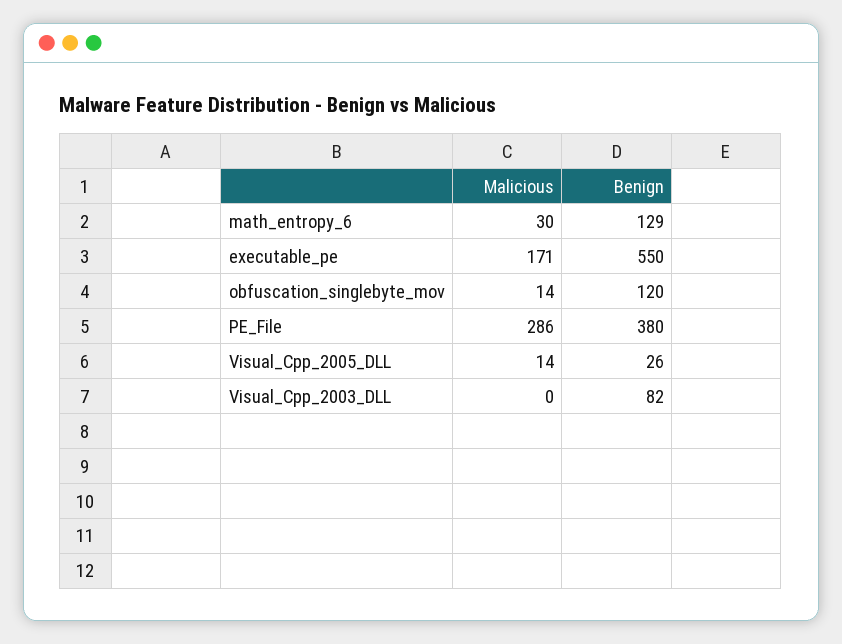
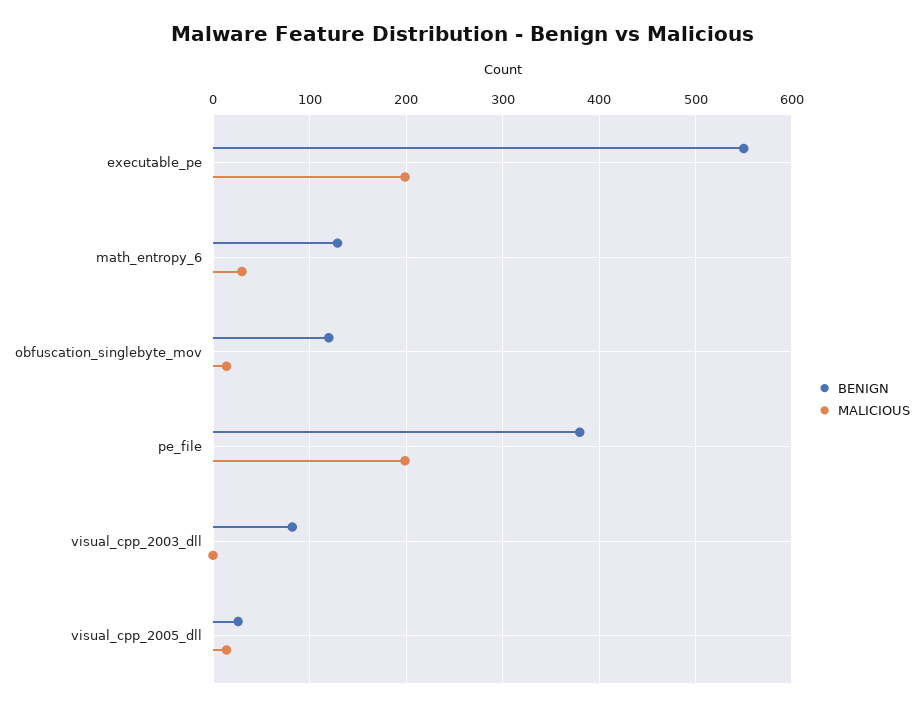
Malicious, executable_pe: 171 -> 200
Malicious, PE_File: 286 -> 200

